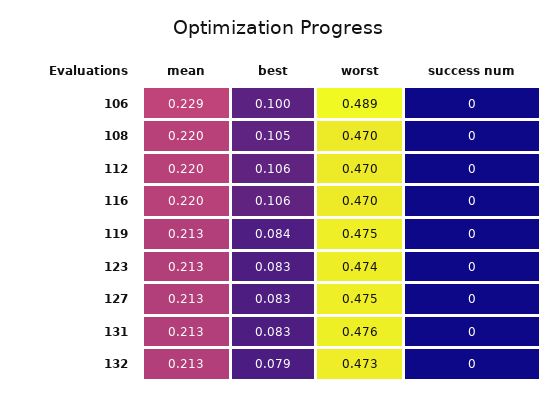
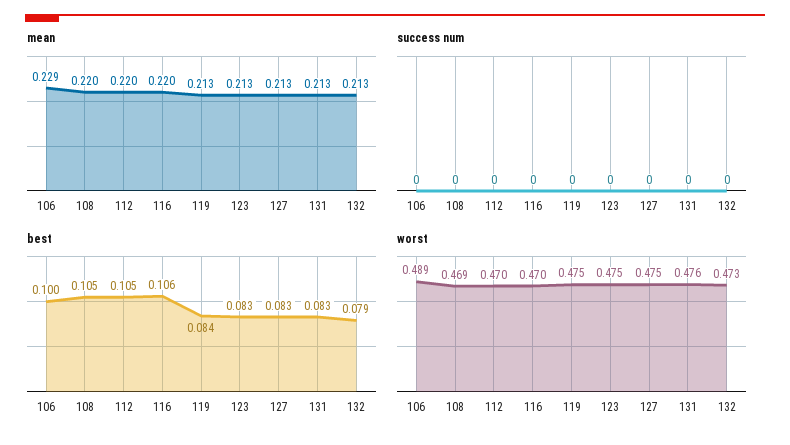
worst, 108: 0.47 -> 0.469
best, 112: 0.106 -> 0.105
worst, 123: 0.474 -> 0.475

